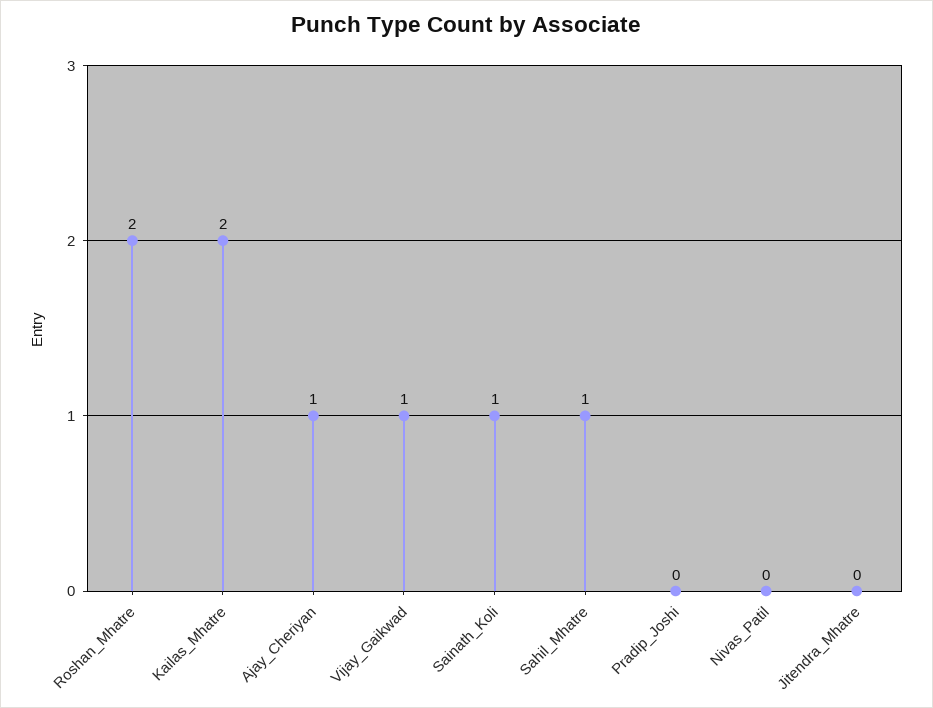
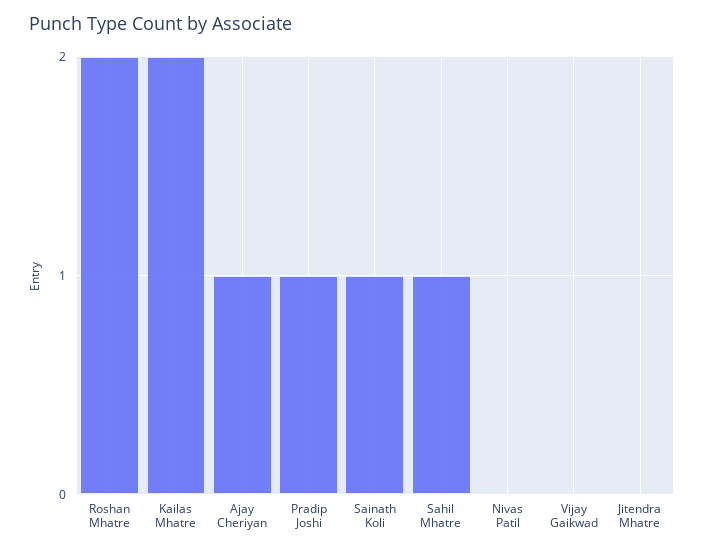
Vijay_Gaikwad: 1 -> 0
Pradip_Joshi: 0 -> 1

